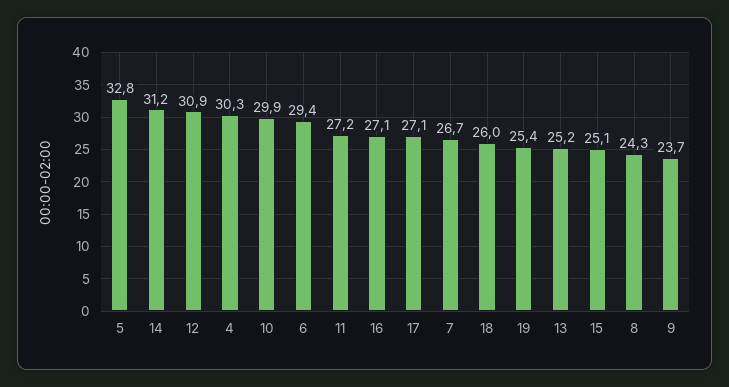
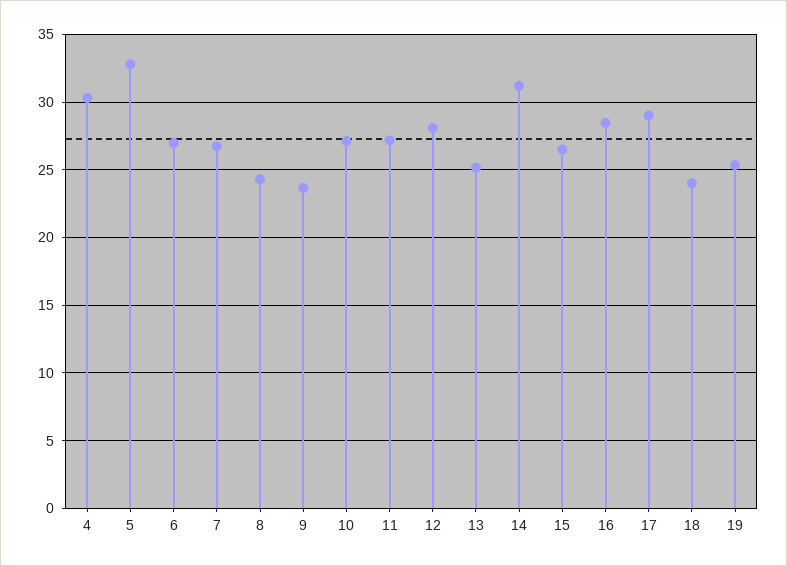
12: 30.9 -> 28
10: 29.9 -> 27
6: 29.4 -> 27
16: 27.1 -> 28.5
17: 27.1 -> 29
18: 26 -> 24
15: 25.1 -> 26.5

